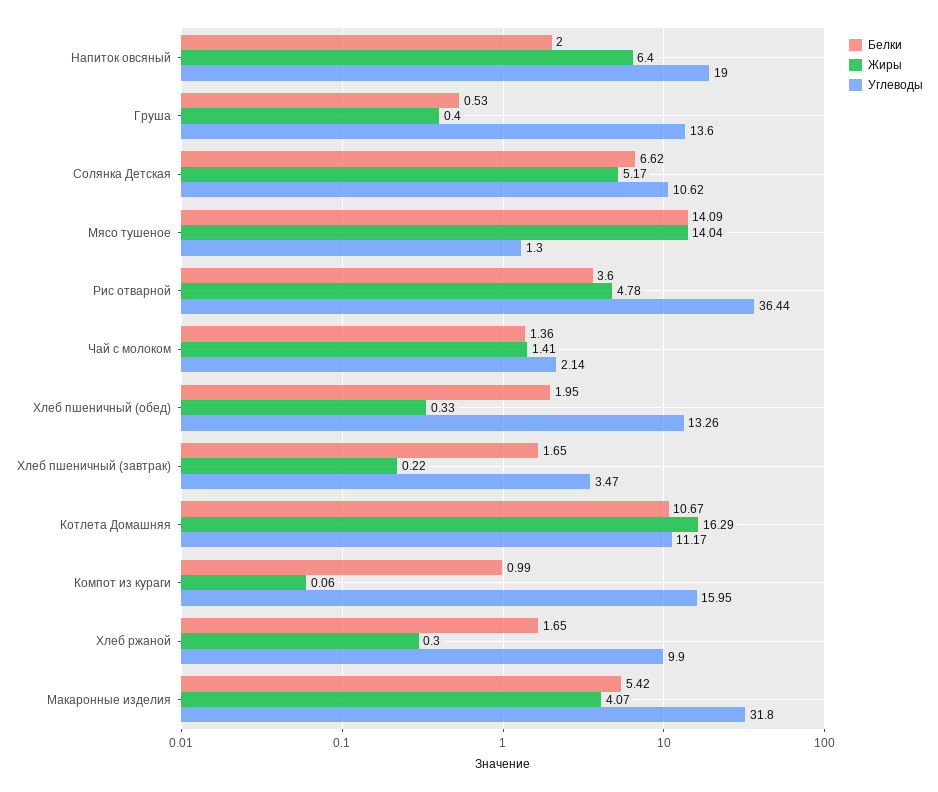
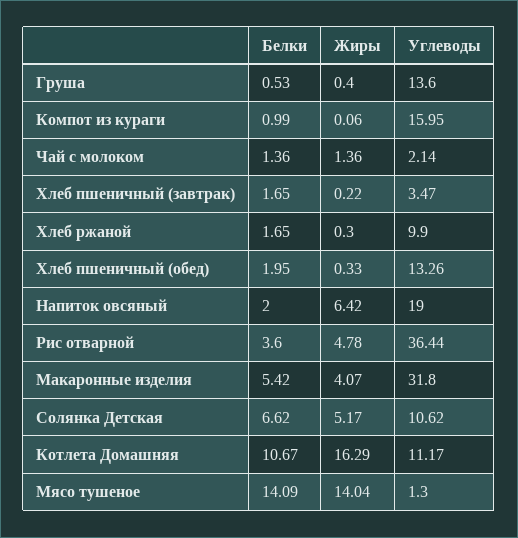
Жиры, Напиток овсяный: 6.4 -> 6.42
Жиры, Чай с молоком: 1.41 -> 1.36

